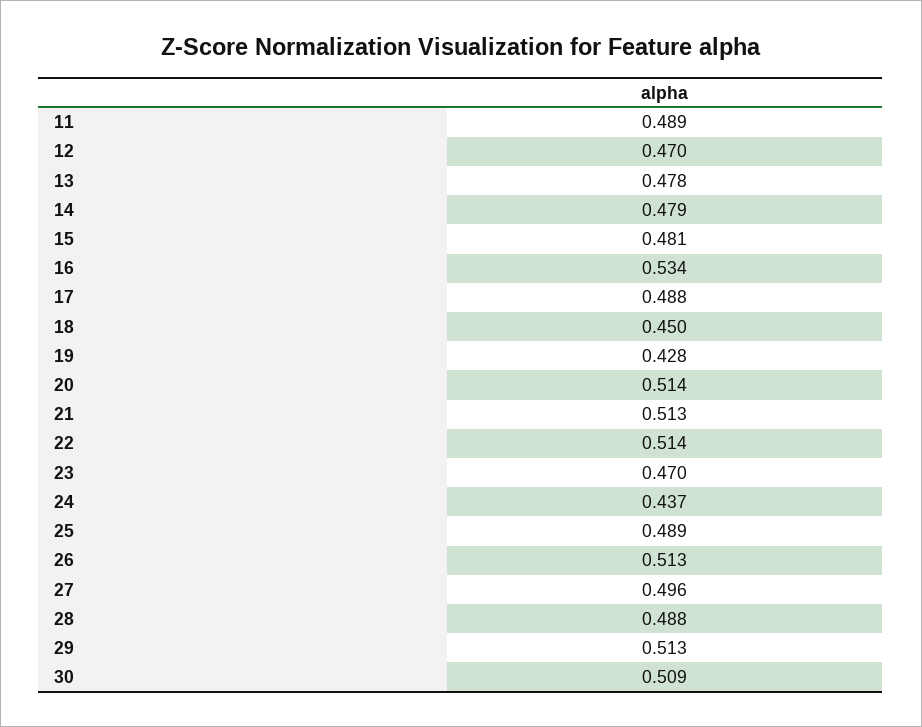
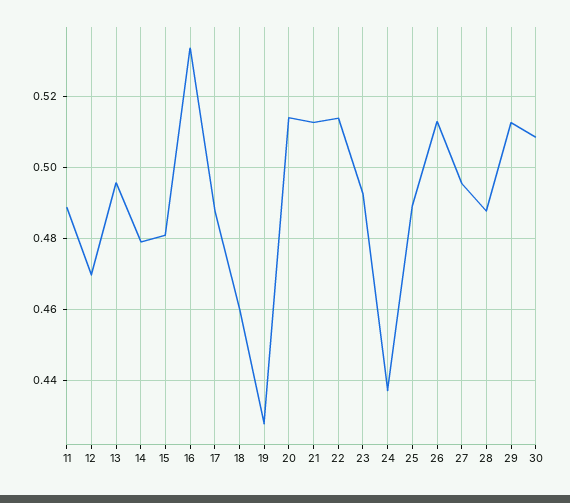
13: 0.478 -> 0.496
18: 0.45 -> 0.46
23: 0.47 -> 0.492

